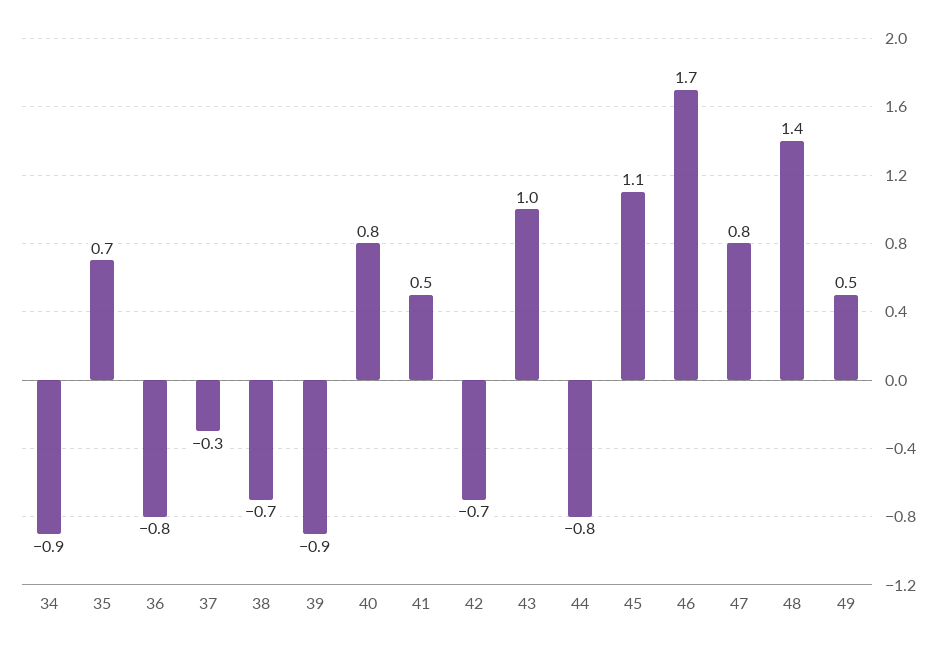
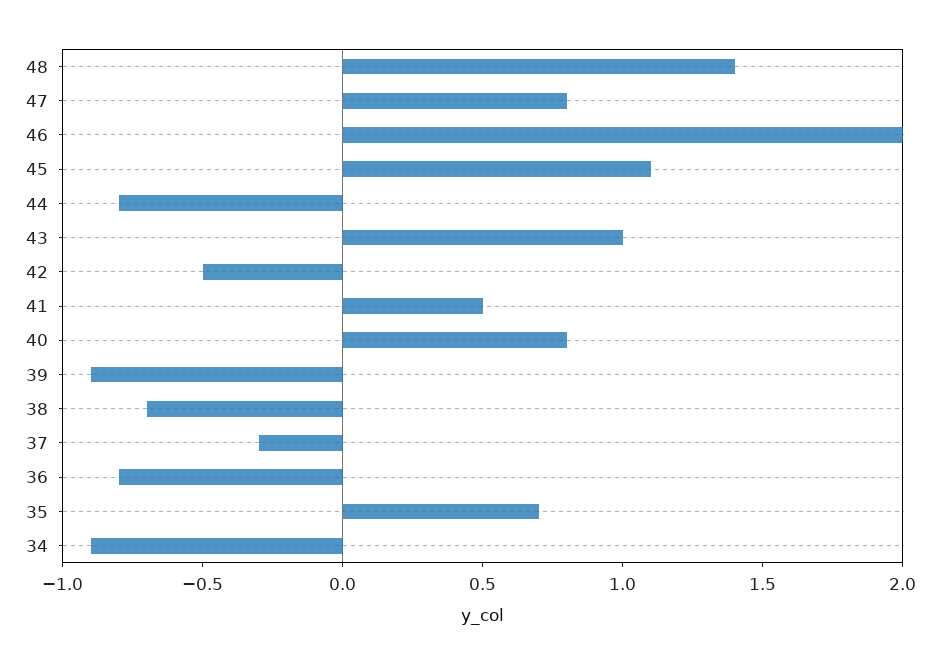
42: -0.7 -> -0.5
46: 1.7 -> 2
49: 0.5 -> none

